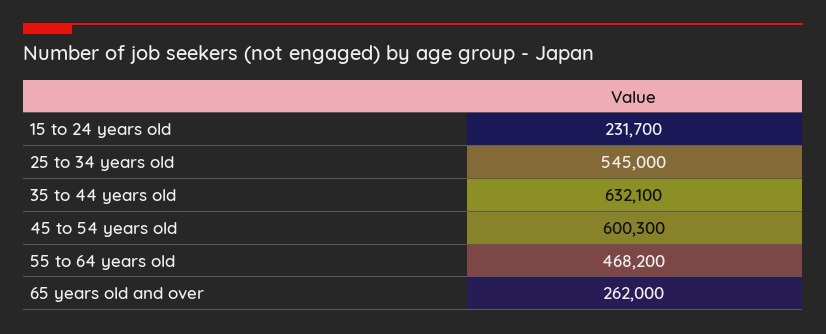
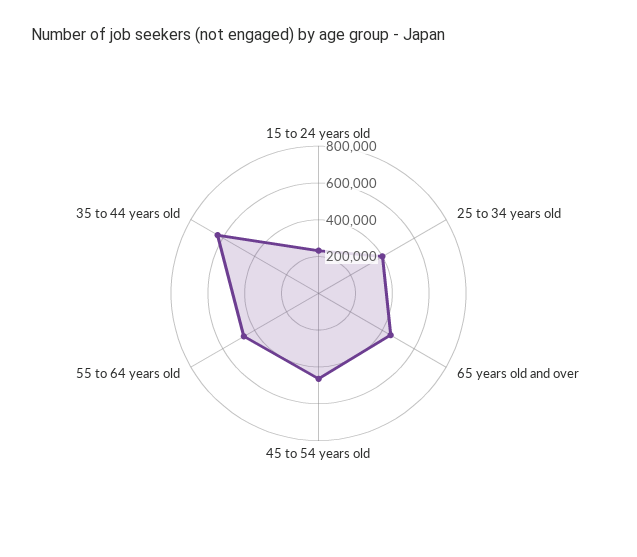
25 to 34 years old: 545000 -> 400000
45 to 54 years old: 600300 -> 450000
65 years old and over: 262000 -> 450000

